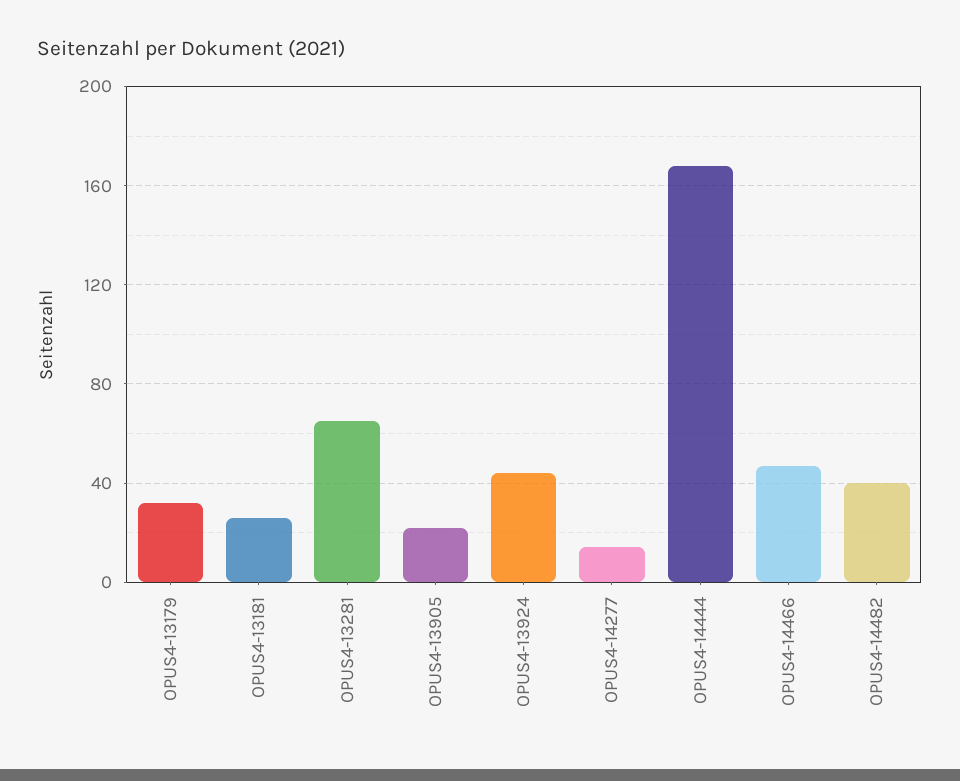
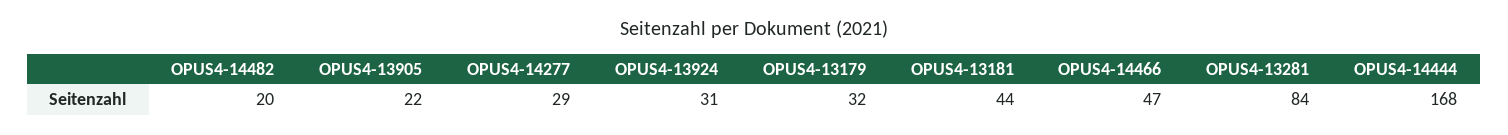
OPUS4-13181: 25 -> 44
OPUS4-13281: 65 -> 84
OPUS4-13924: 45 -> 31
OPUS4-14277: 15 -> 29
OPUS4-14482: 40 -> 20

